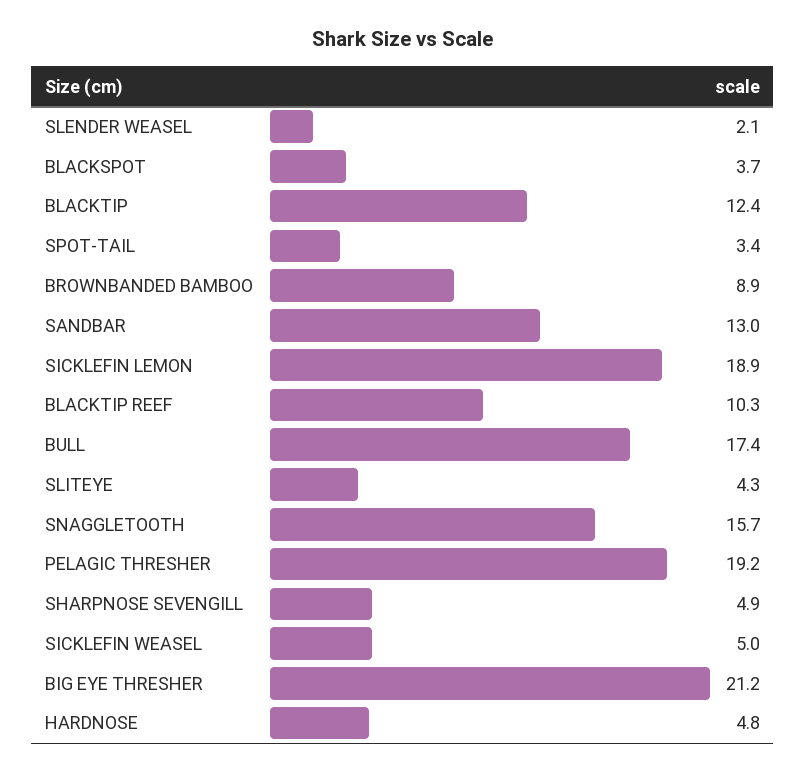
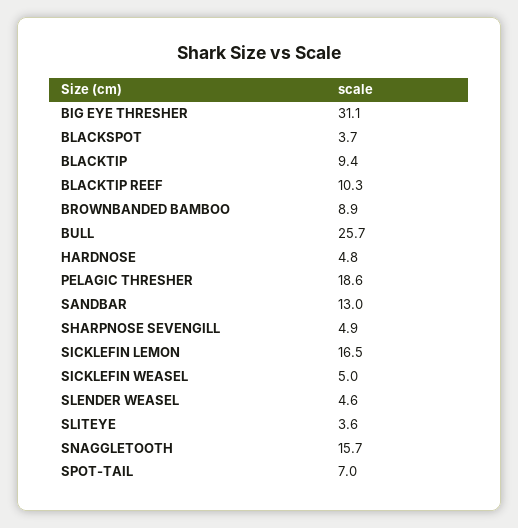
SLENDER WEASEL: 2.1 -> 4.6
BLACKTIP: 12.4 -> 9.4
SPOT-TAIL: 3.4 -> 7
SICKLEFIN LEMON: 18.9 -> 16.5
BULL: 17.4 -> 25.7
SLITEYE: 4.3 -> 3.6
PELAGIC THRESHER: 19.2 -> 18.6
BIG EYE THRESHER: 21.2 -> 31.1

